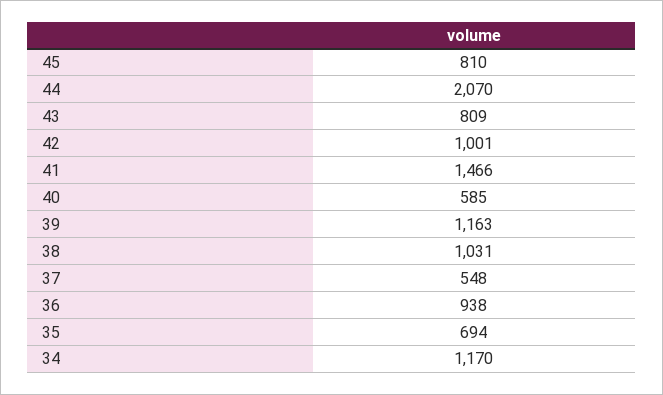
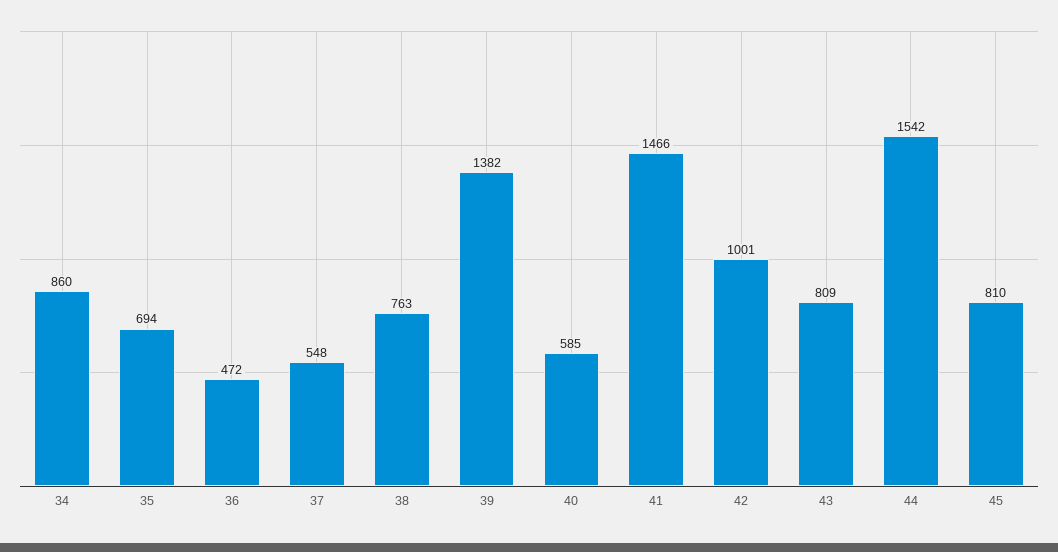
44: 2070 -> 1542
39: 1163 -> 1382
38: 1031 -> 763
36: 938 -> 472
34: 1170 -> 860

